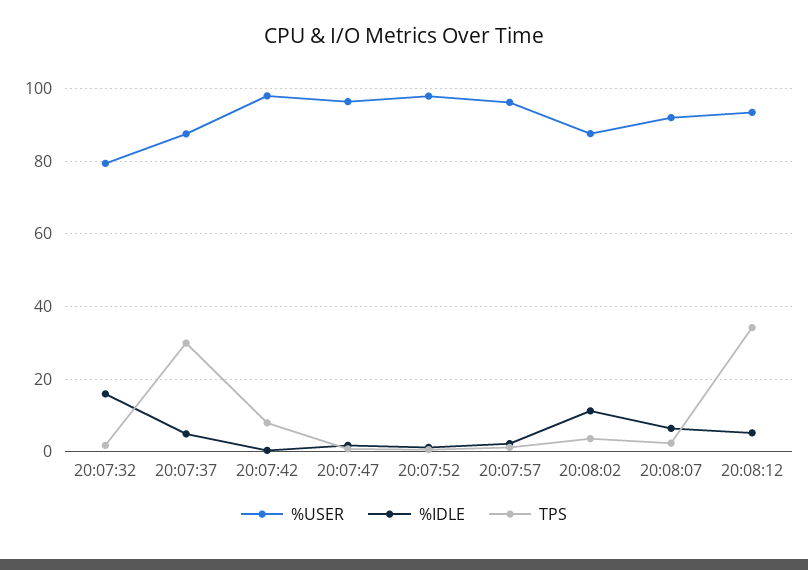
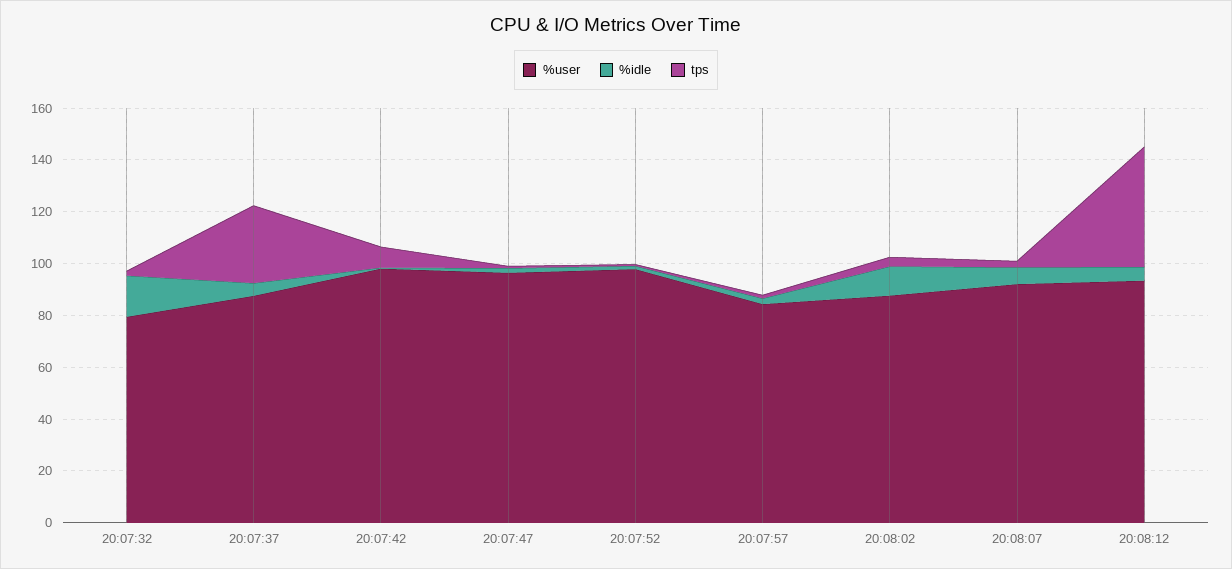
%USER, 20:07:57: 96 -> 85
TPS, 20:08:12: 34 -> 45

